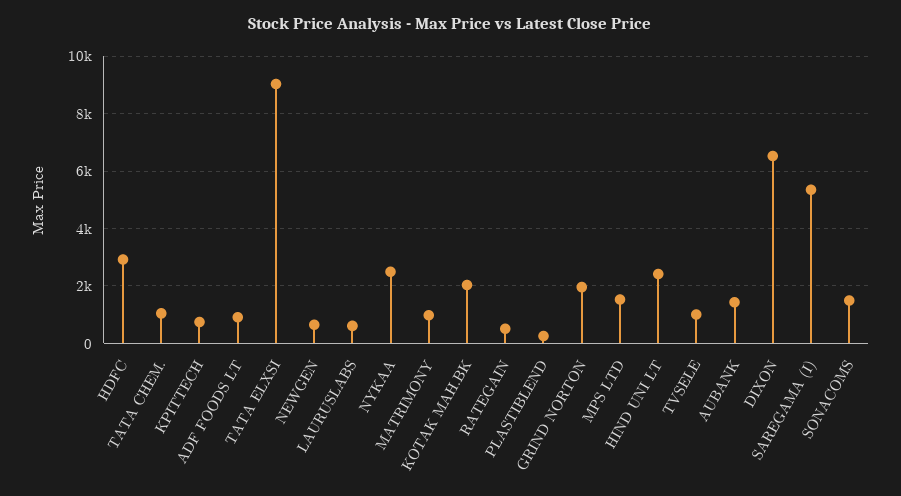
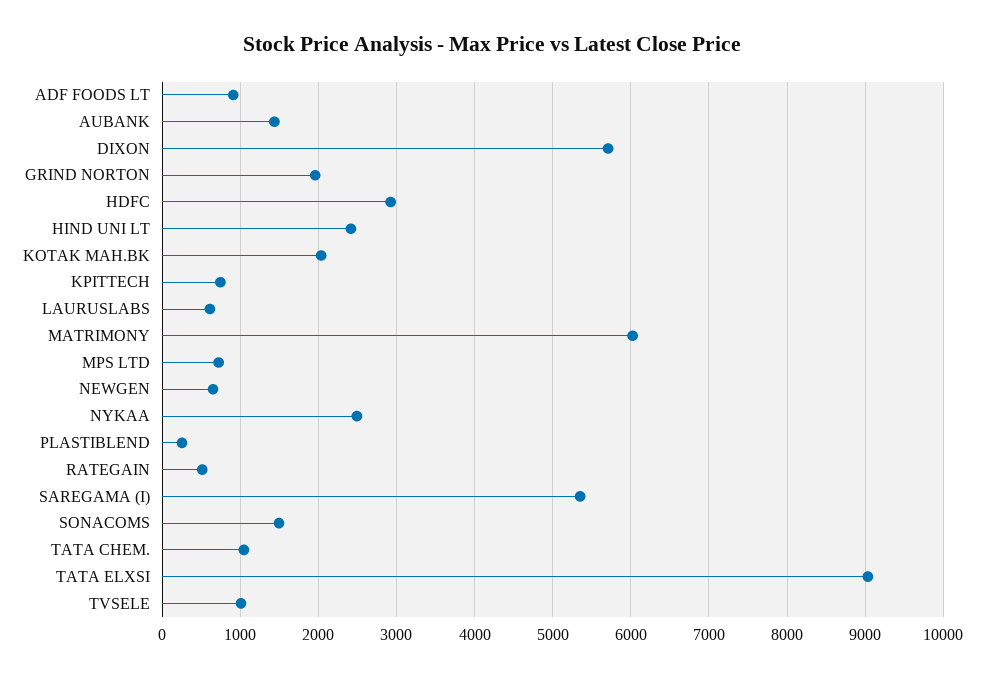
MATRIMONY: 1000 -> 6000
MPS LTD: 1500 -> 700
DIXON: 6500 -> 5700

